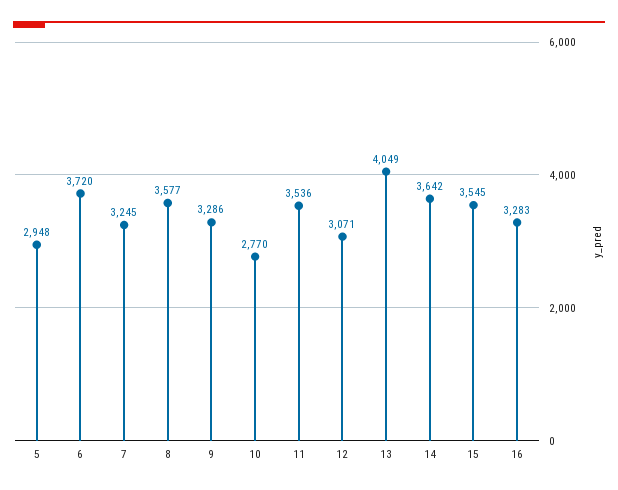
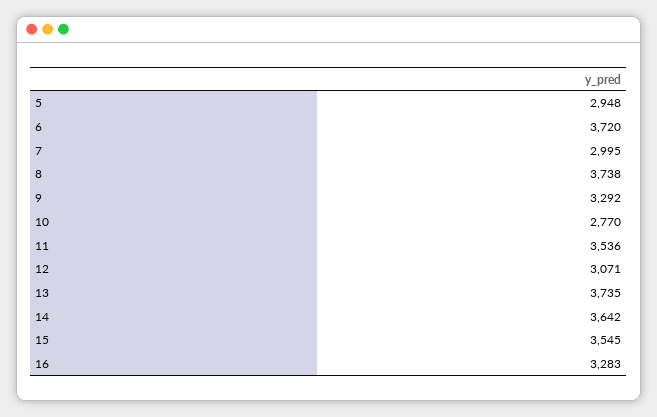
7: 3245 -> 2995
8: 3577 -> 3738
9: 3286 -> 3292
13: 4049 -> 3735

